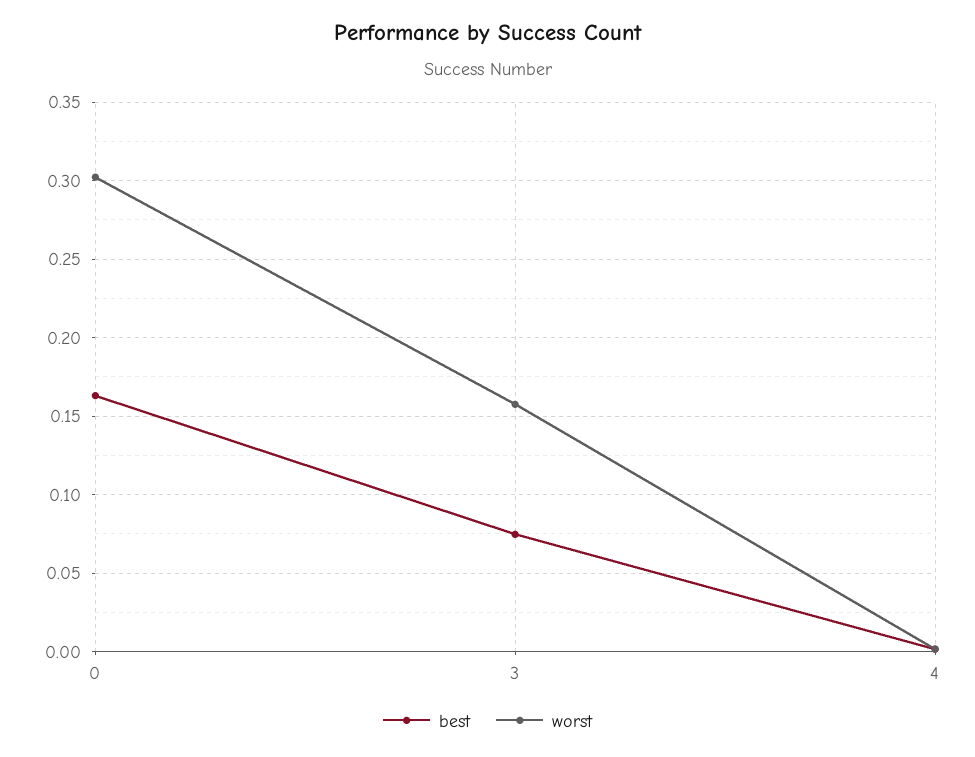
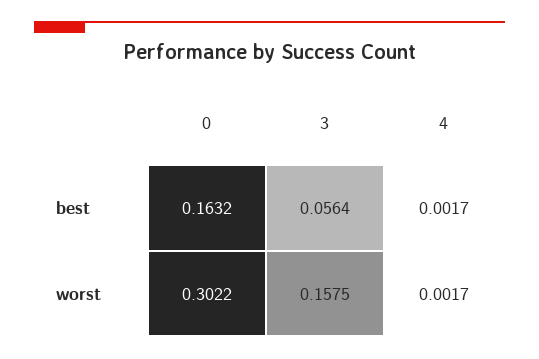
best, 3: 0.075 -> 0.0564

